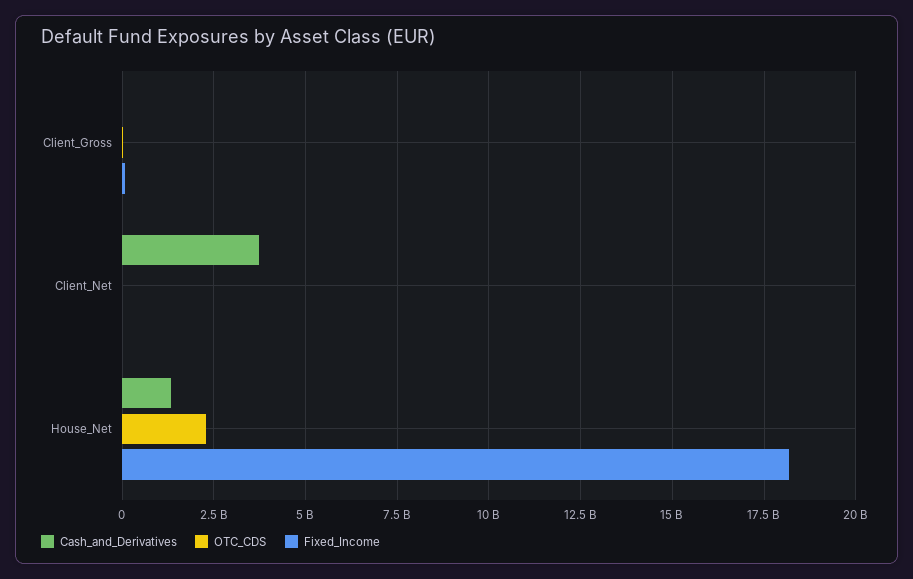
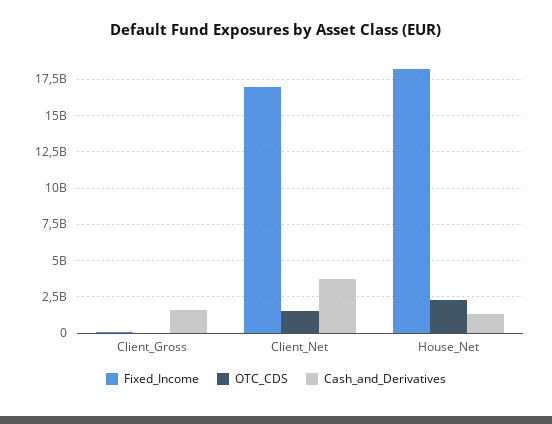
Cash_and_Derivatives, Client_Gross: 0 -> 1500000000
OTC_CDS, Client_Net: 0 -> 1500000000
Fixed_Income, Client_Net: 0 -> 17000000000

